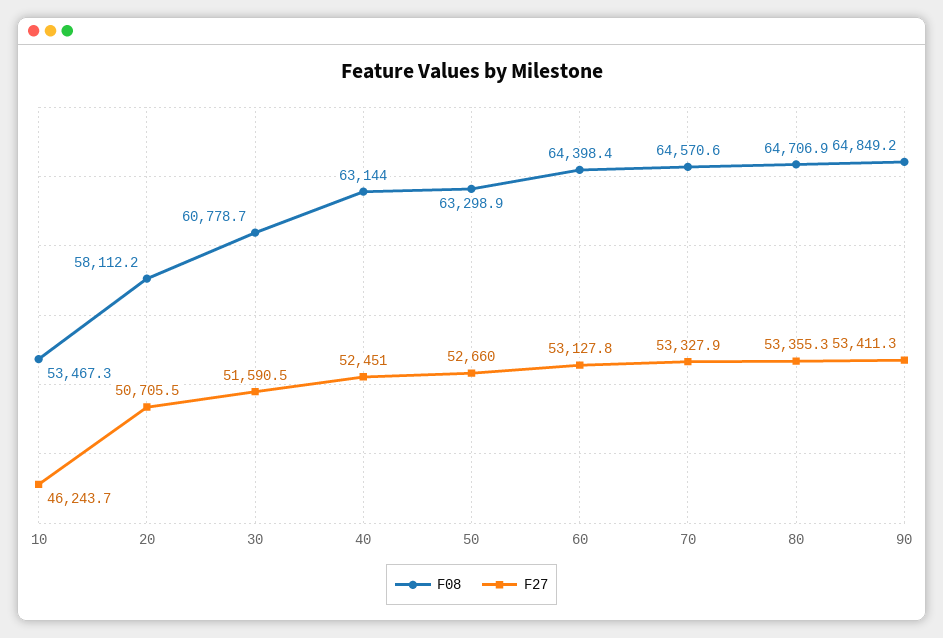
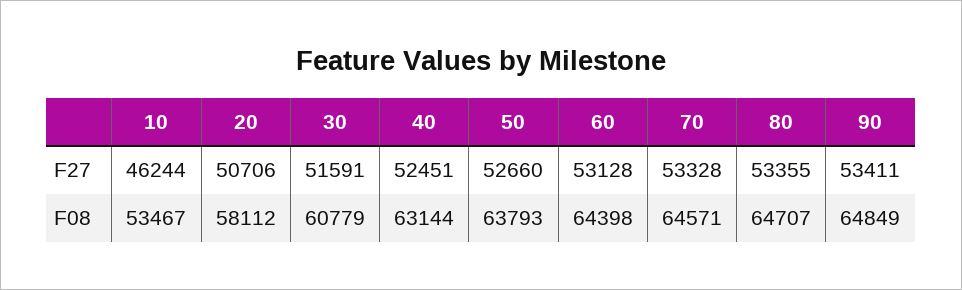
F08, 50: 63298.9 -> 63793

